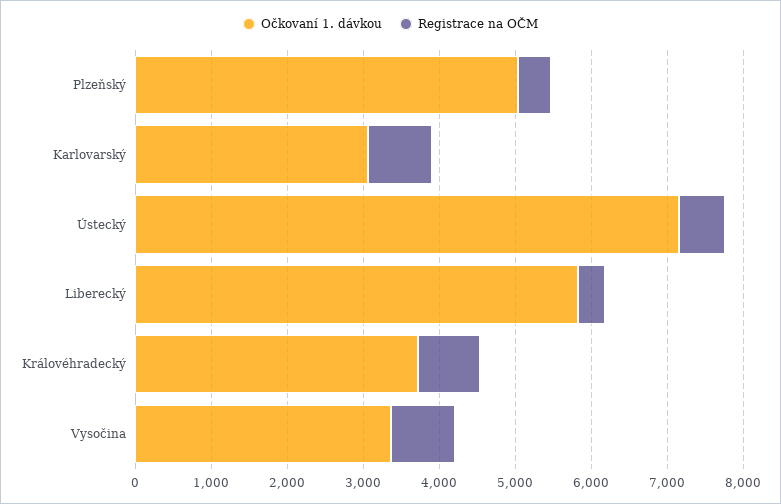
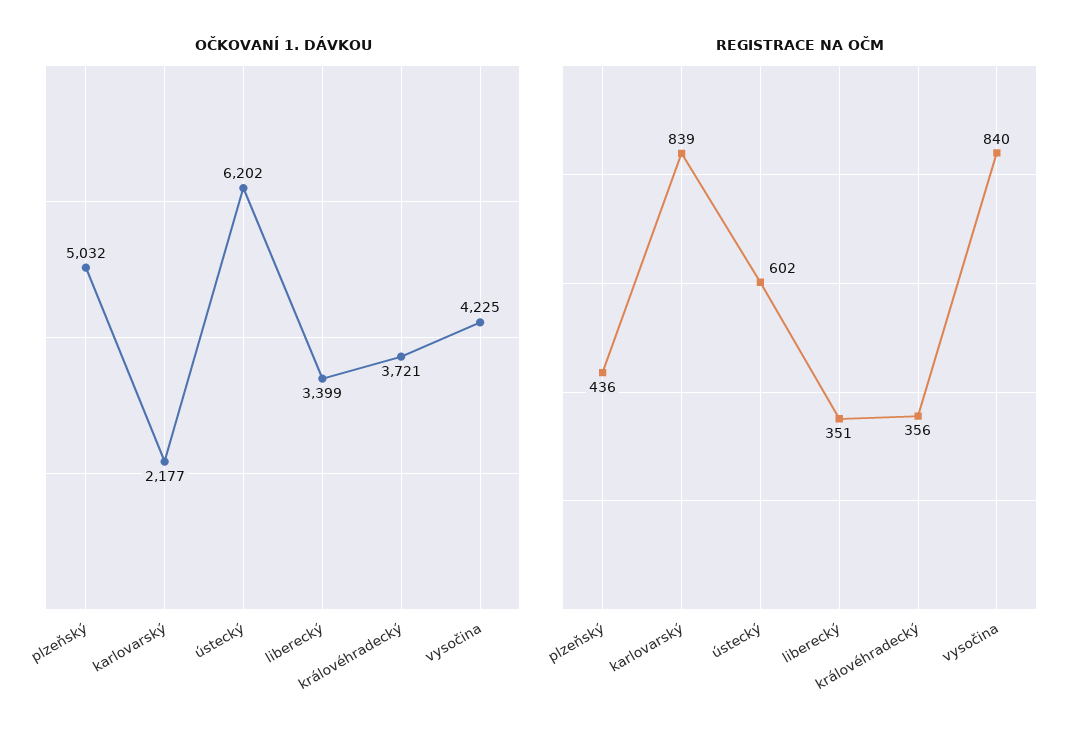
Očkovaní 1. dávkou, Karlovarský: 3000 -> 2177
Očkovaní 1. dávkou, Ústecký: 7200 -> 6202
Očkovaní 1. dávkou, Liberecký: 5800 -> 3399
Registrace na OČM, Královéhradecký: 800 -> 356
Očkovaní 1. dávkou, Vysočina: 3400 -> 4225

